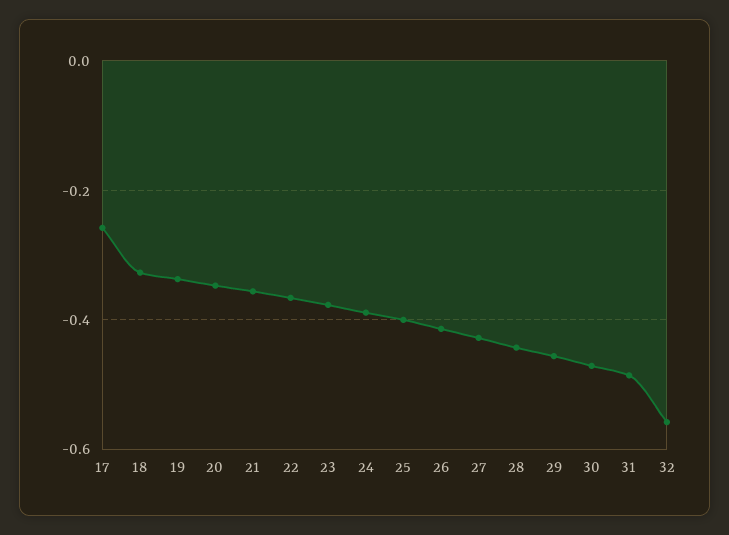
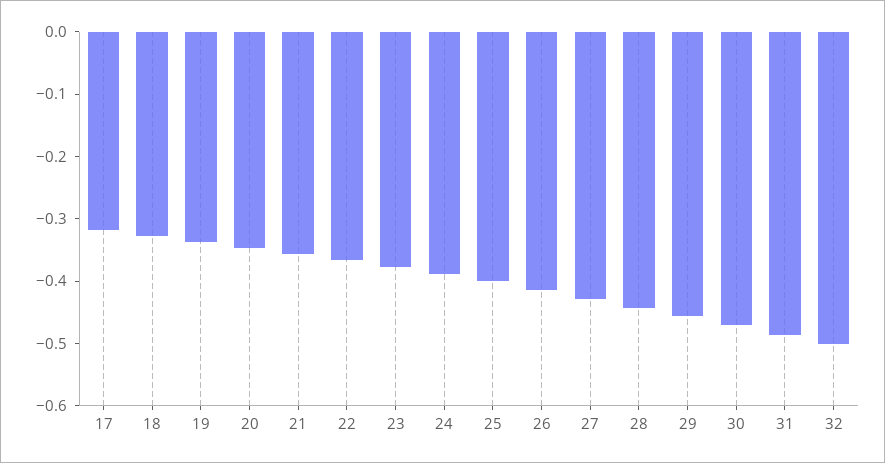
17: -0.26 -> -0.32
32: -0.56 -> -0.5

